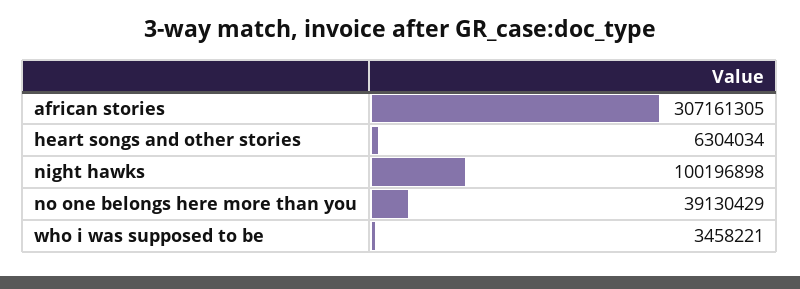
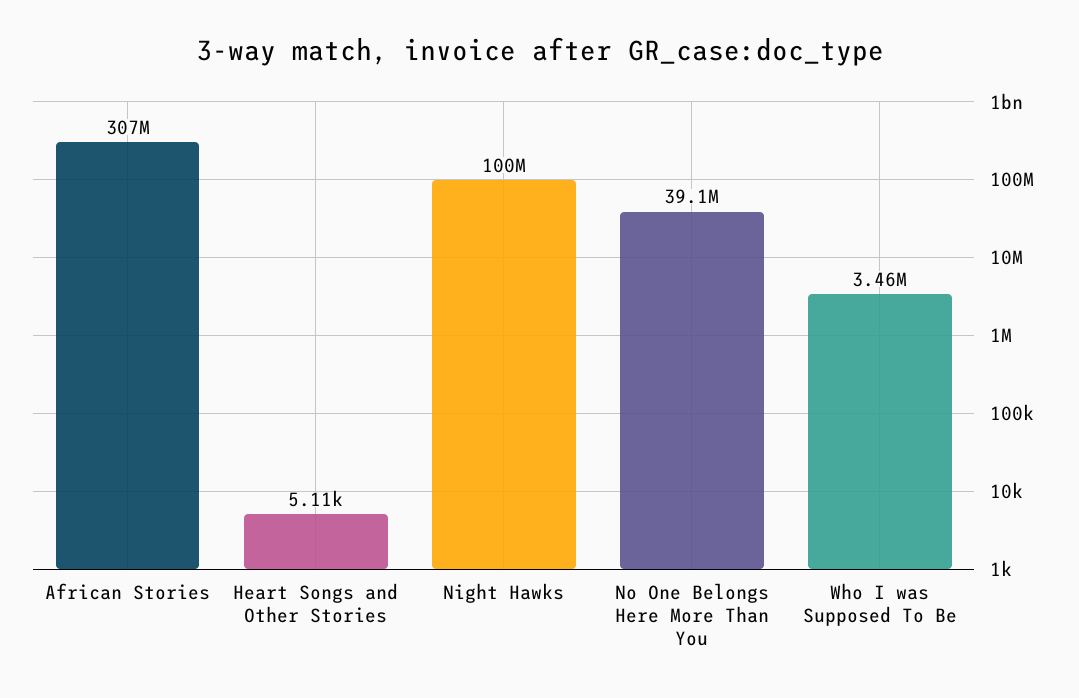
heart songs and other stories: 6304034 -> 5110

